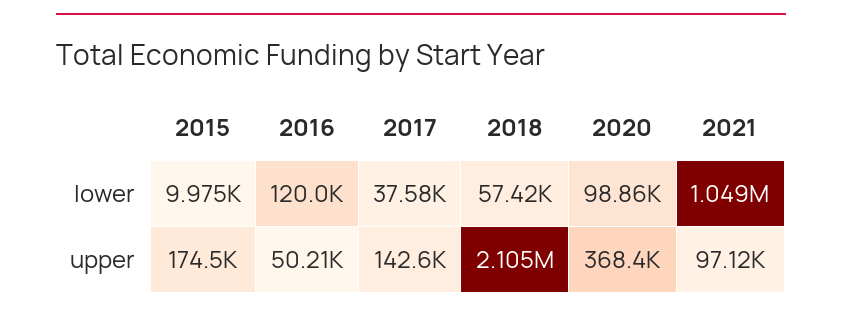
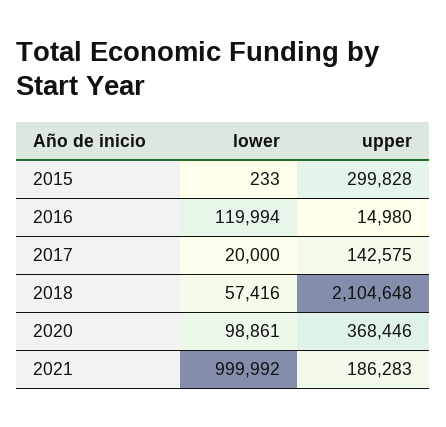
2015, lower: 9975 -> 233
2017, lower: 37580 -> 20000
2021, lower: 1049000 -> 999992
2015, upper: 174500 -> 299828
2016, upper: 50210 -> 14980
2021, upper: 97120 -> 186283

